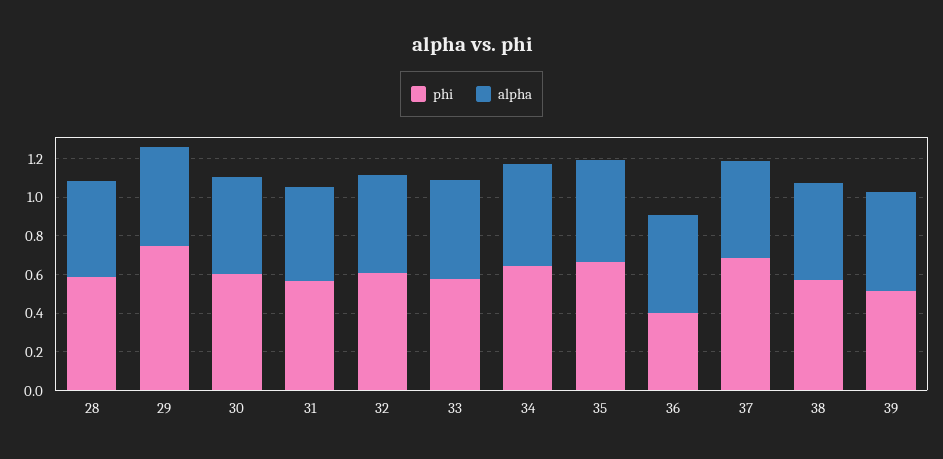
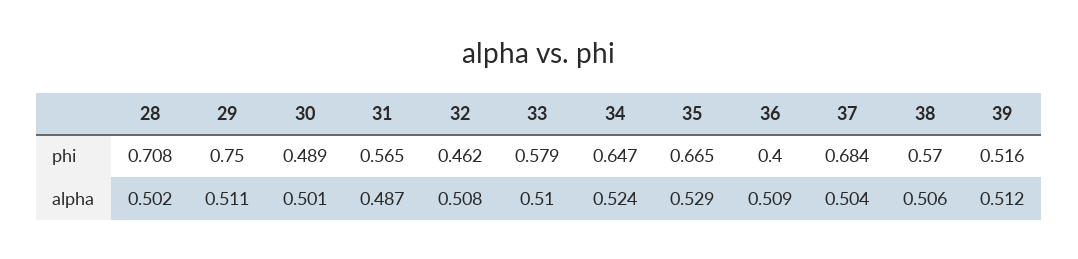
phi, 28: 0.6 -> 0.708
phi, 30: 0.6 -> 0.489
phi, 32: 0.6 -> 0.462

